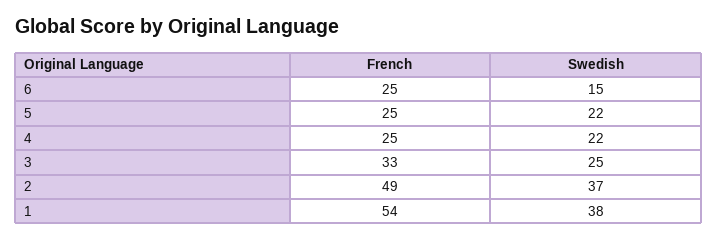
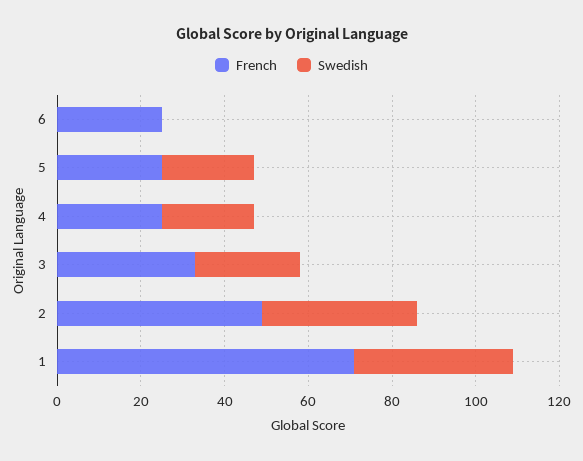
Swedish, 6: 15 -> 0
French, 1: 54 -> 70

